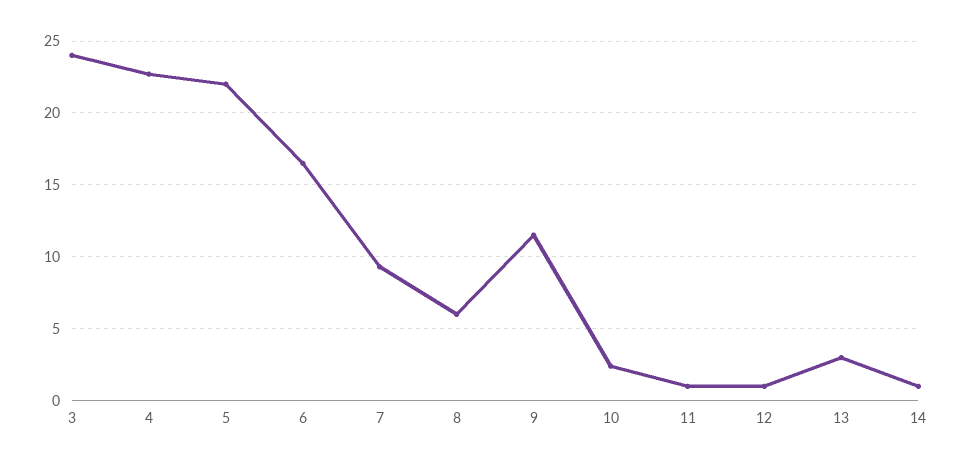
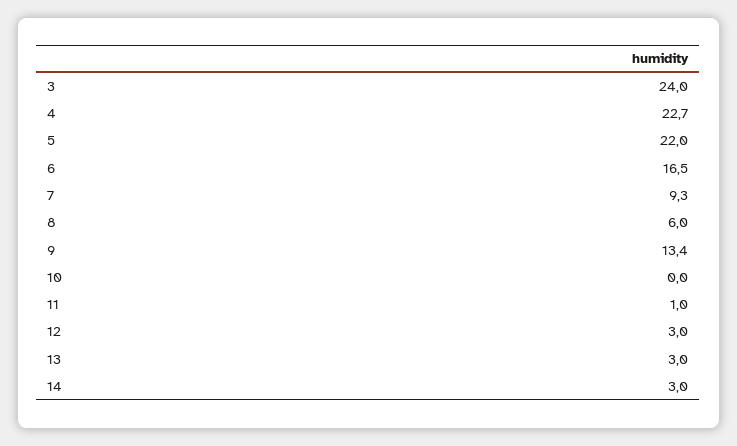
9: 11.5 -> 13.4
10: 2.5 -> 0
12: 1 -> 3
14: 1 -> 3

